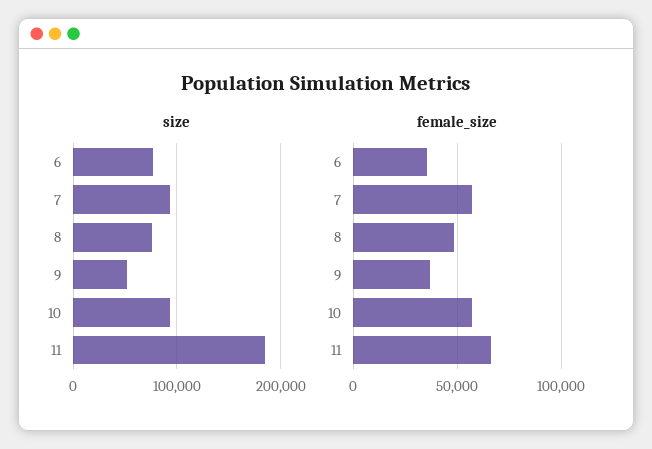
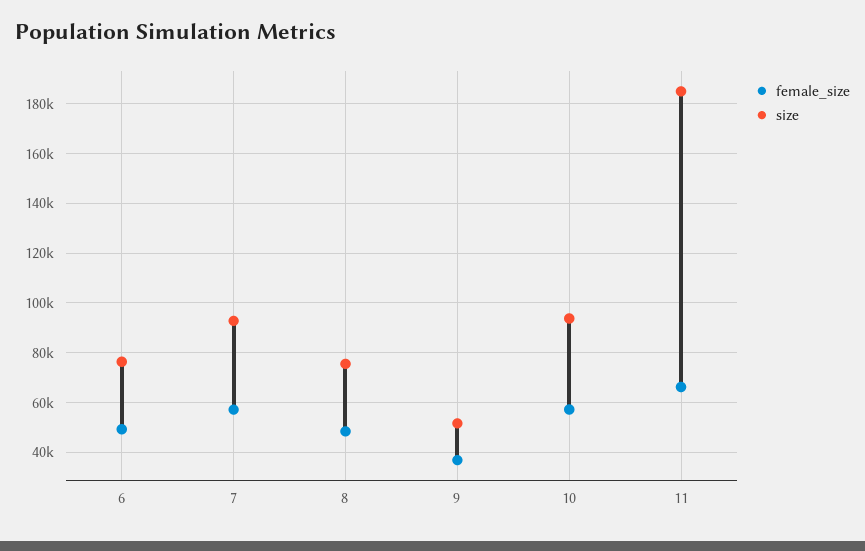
female_size, 6: 35000 -> 50000

